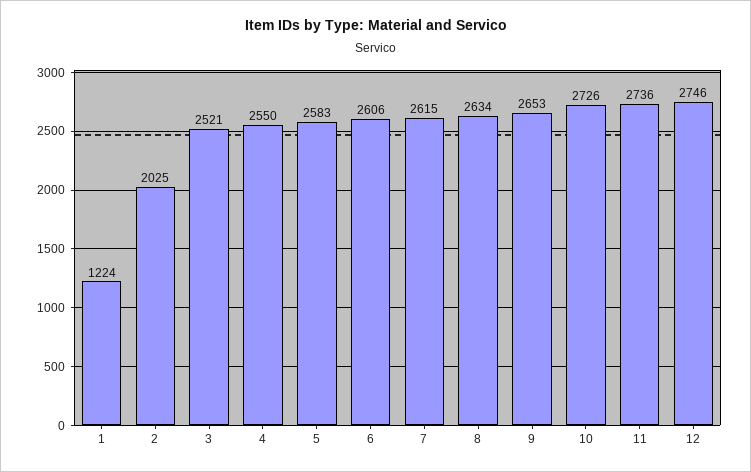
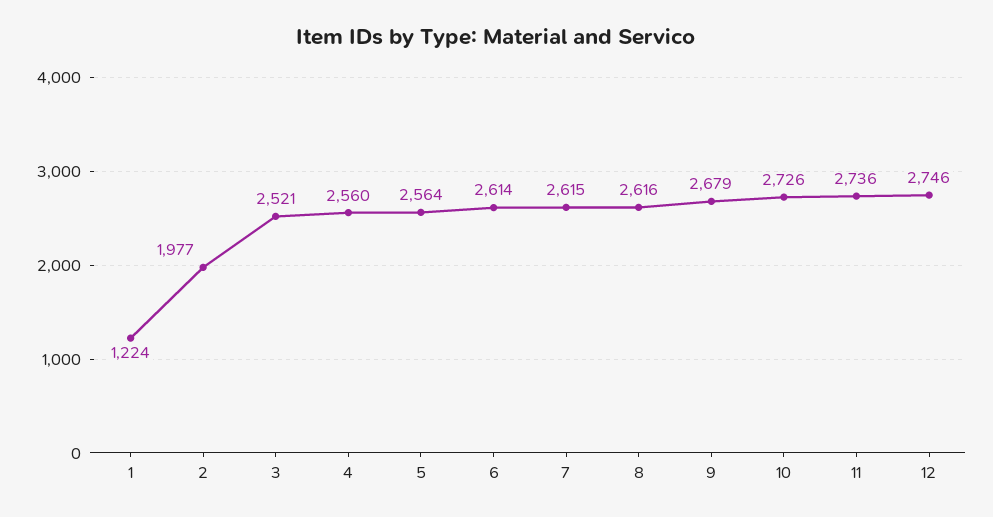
2: 2025 -> 1977
4: 2550 -> 2560
5: 2583 -> 2564
6: 2606 -> 2614
8: 2634 -> 2616
9: 2653 -> 2679

